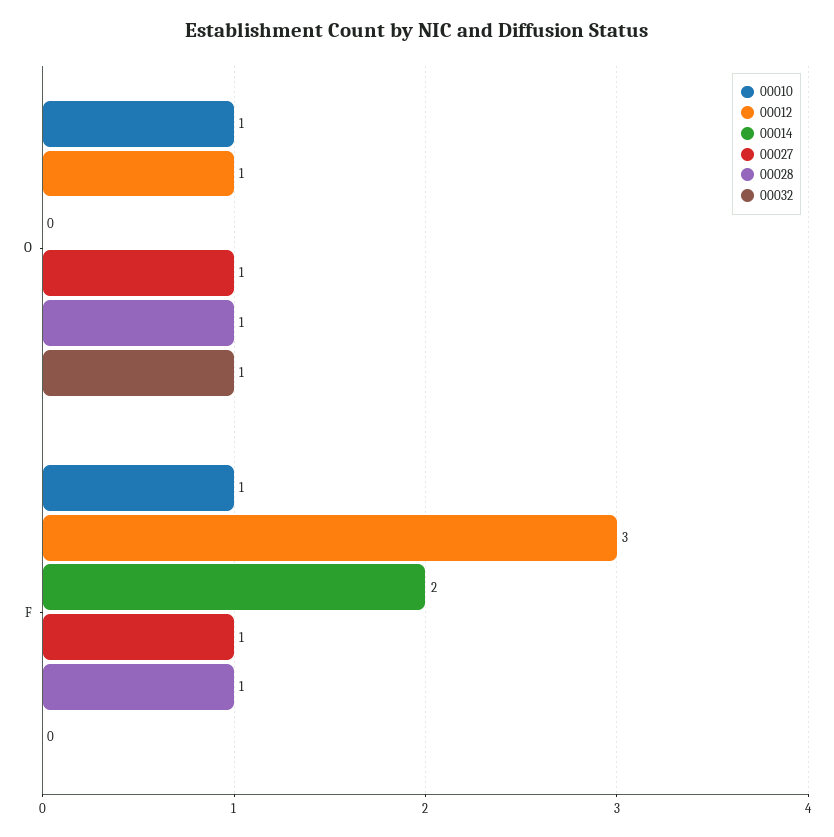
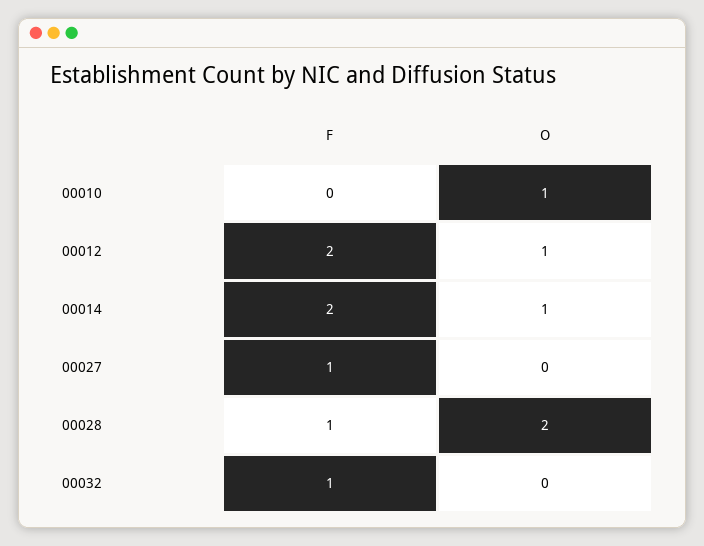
00014, O: 0 -> 1
00027, O: 1 -> 0
00028, O: 1 -> 2
00032, O: 1 -> 0
00010, F: 1 -> 0
00012, F: 3 -> 2
00032, F: 0 -> 1

